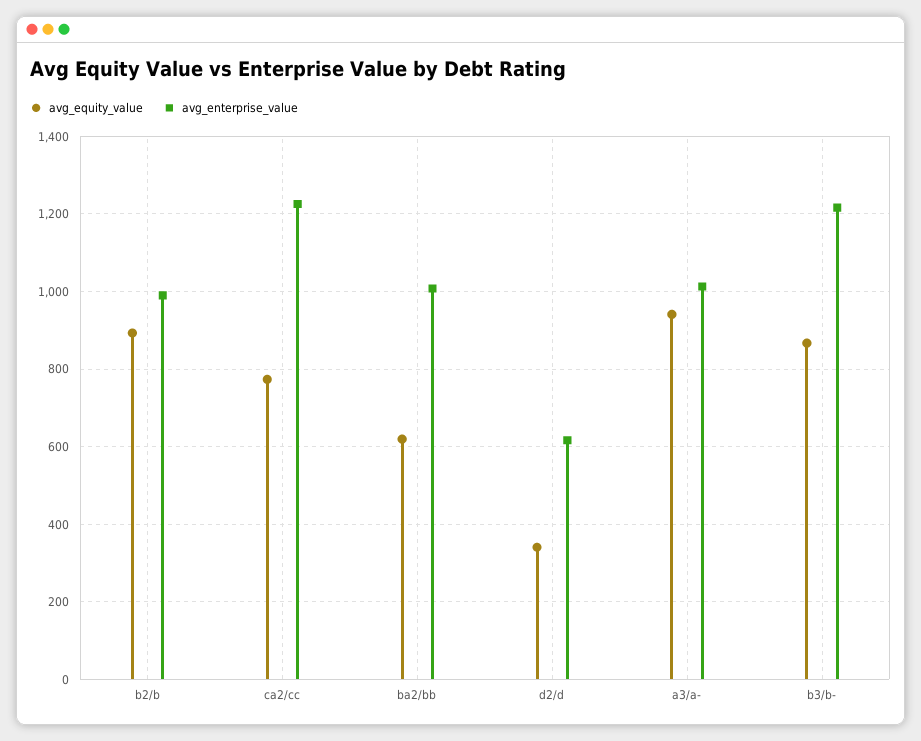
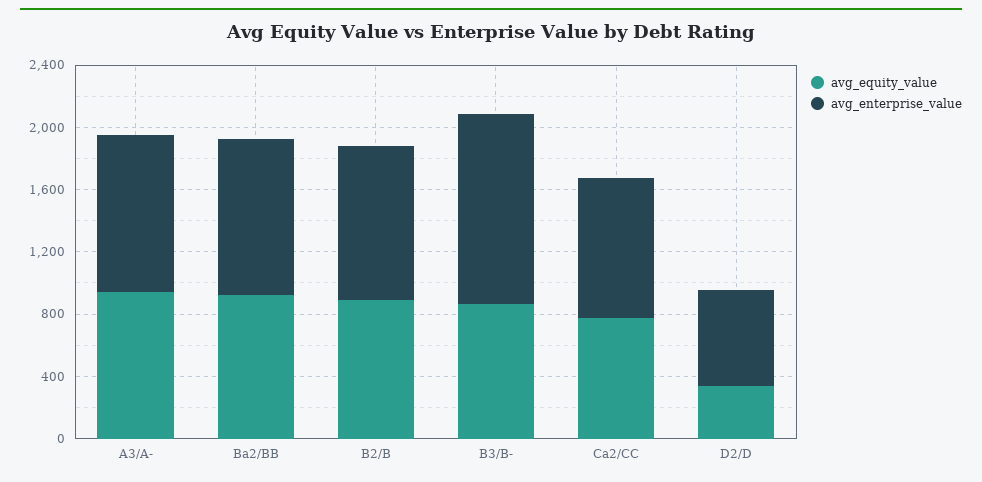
avg_enterprise_value, ca2/cc: 1220 -> 900
avg_equity_value, ba2/bb: 620 -> 900

